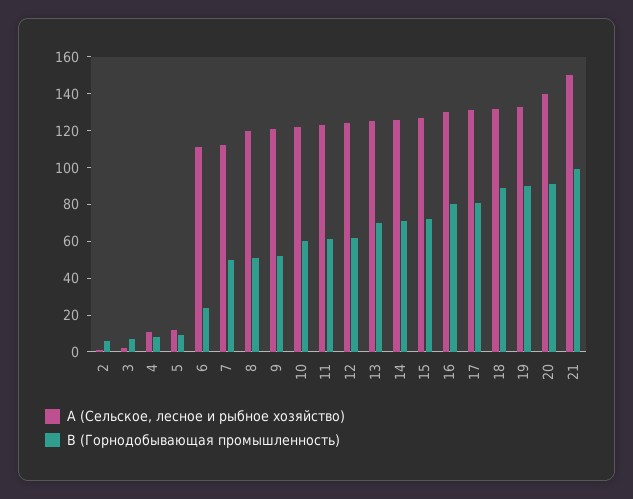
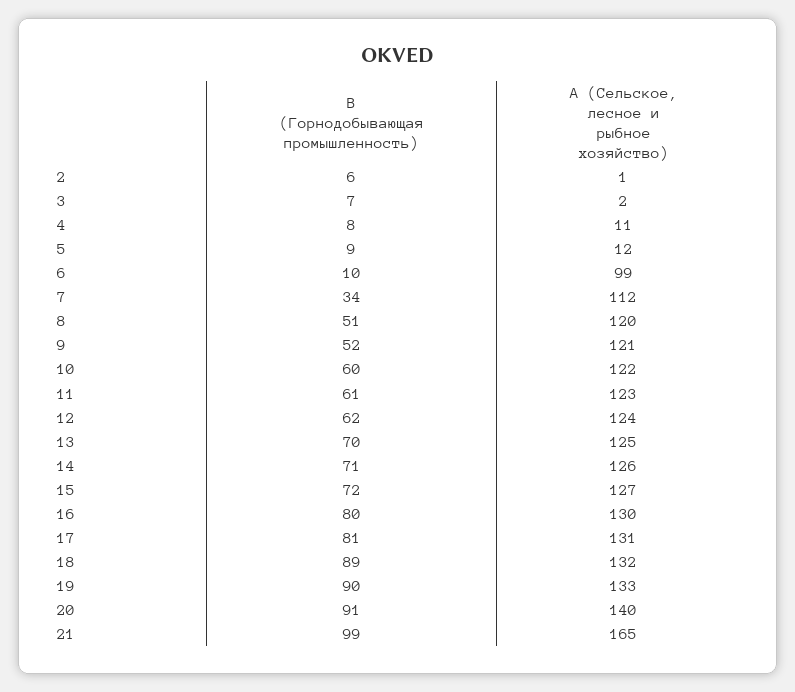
A (Сельское, лесное и рыбное хозяйство), 6: 110 -> 99
B (Горнодобывающая промышленность), 6: 25 -> 10
B (Горнодобывающая промышленность), 7: 50 -> 34
A (Сельское, лесное и рыбное хозяйство), 21: 150 -> 165

